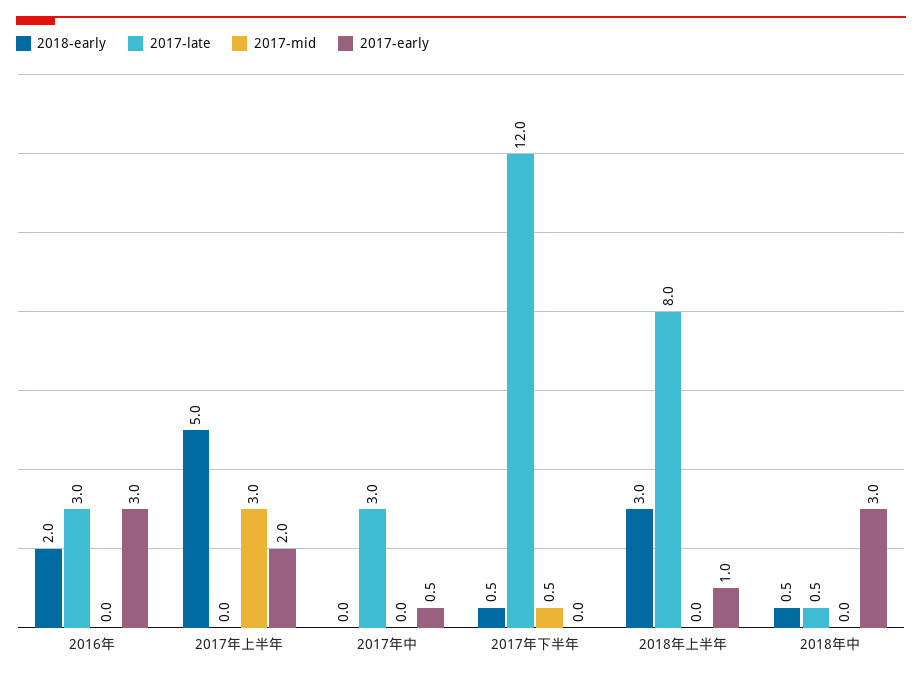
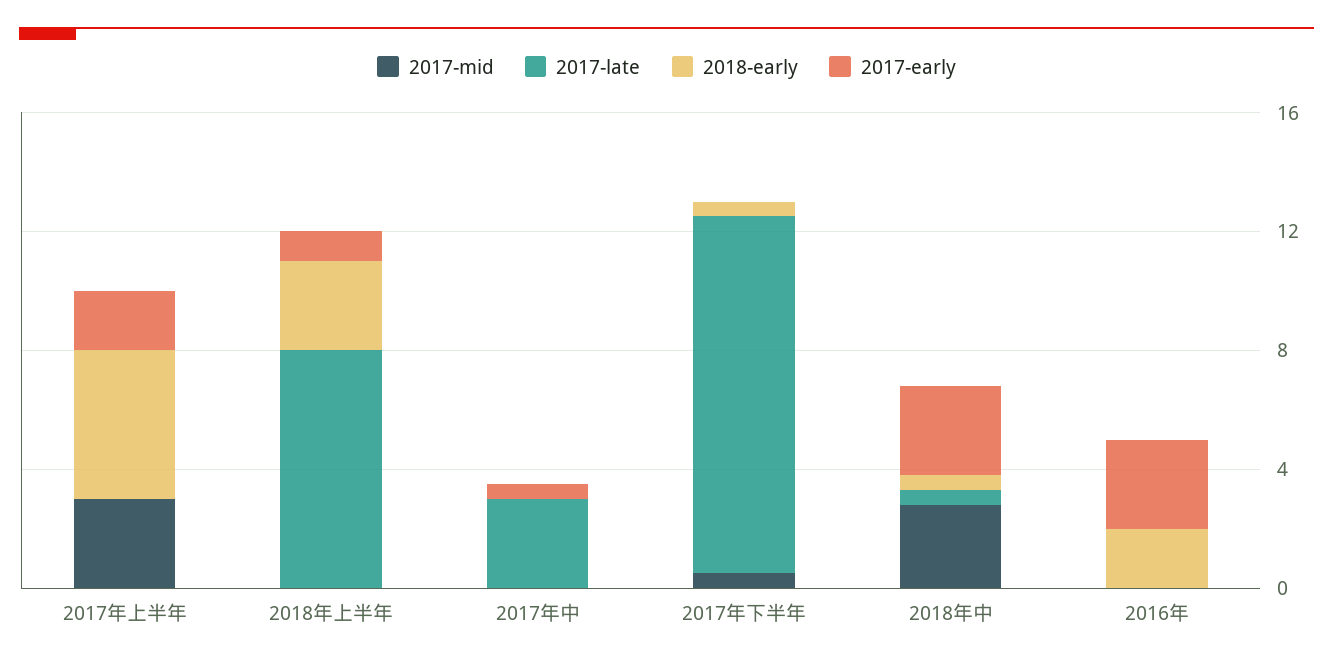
2017-late, 2016年: 3 -> 0
2017-mid, 2018年中: 0 -> 3

